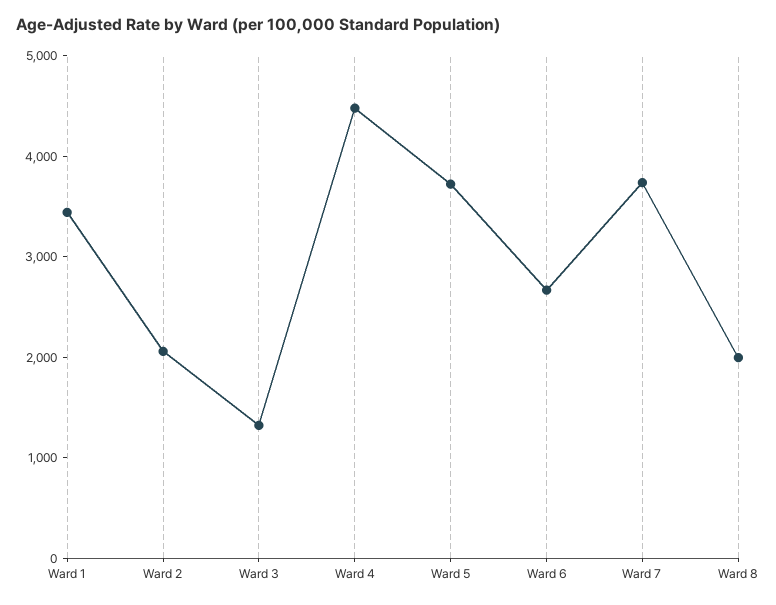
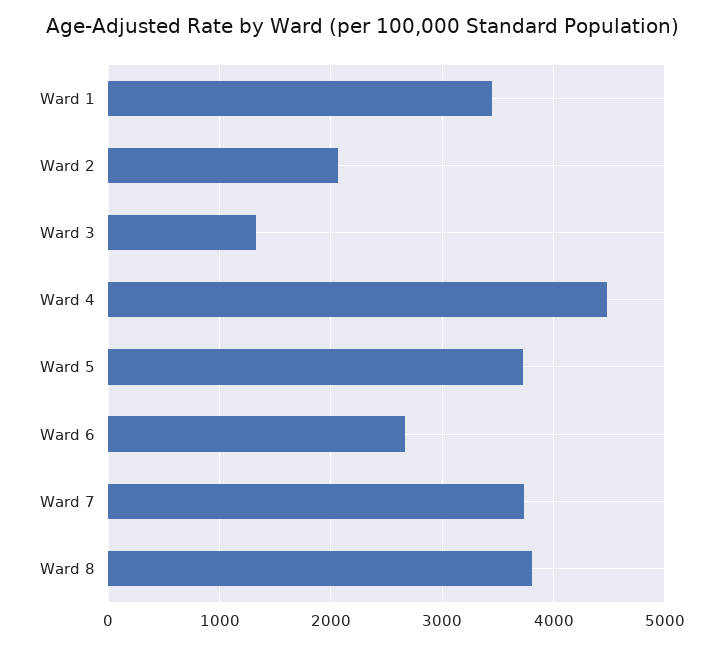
Ward 8: 2000 -> 3800

